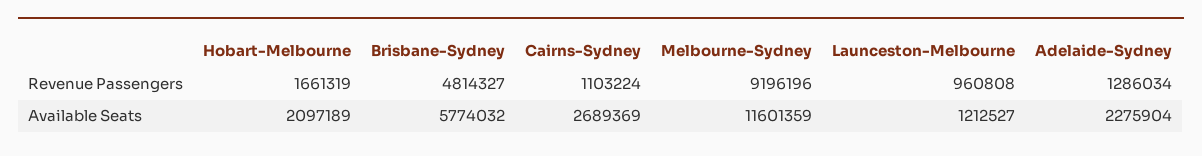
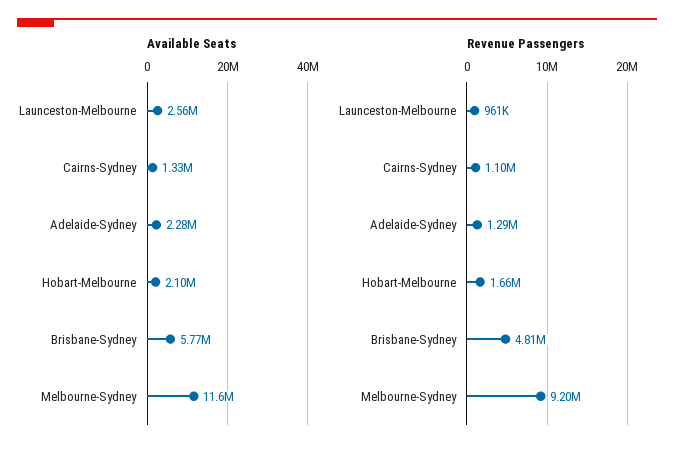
Available Seats, Cairns-Sydney: 2689369 -> 1330000
Available Seats, Launceston-Melbourne: 1212527 -> 2560000

